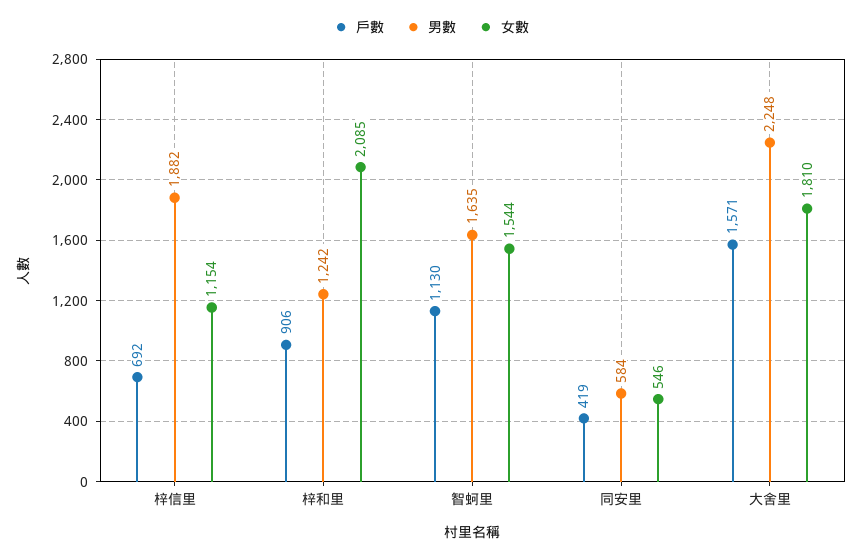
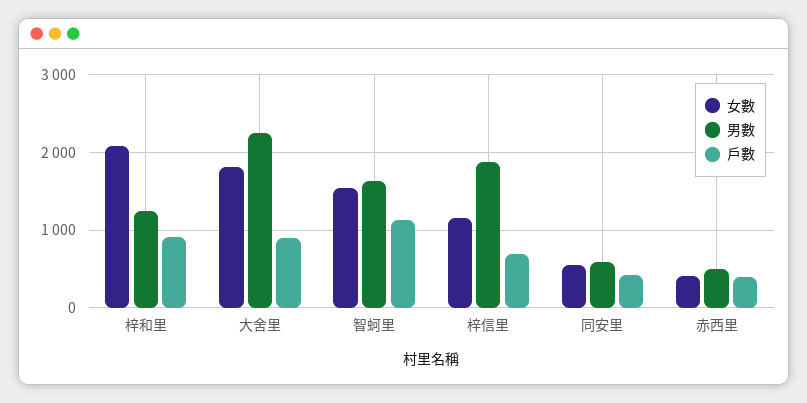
戶數, 大舍里: 1571 -> 900
女數, 赤西里: none -> 400
男數, 赤西里: none -> 500
戶數, 赤西里: none -> 400

